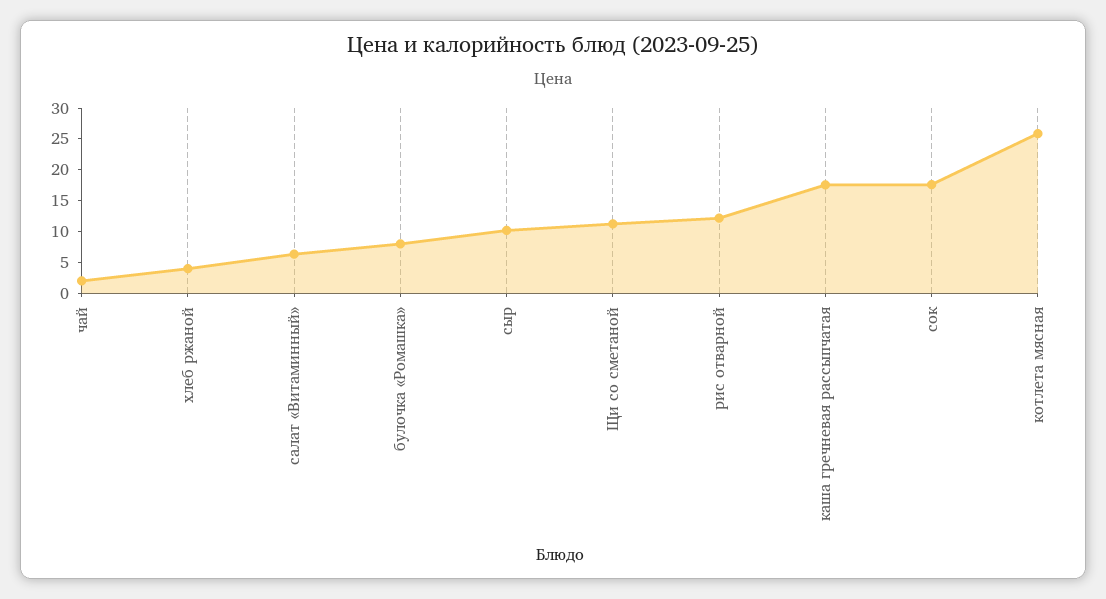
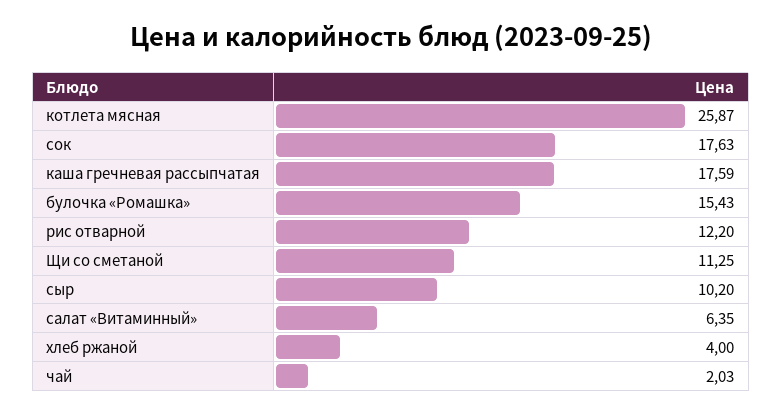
булочка «Ромашка»: 7.5 -> 15.43

